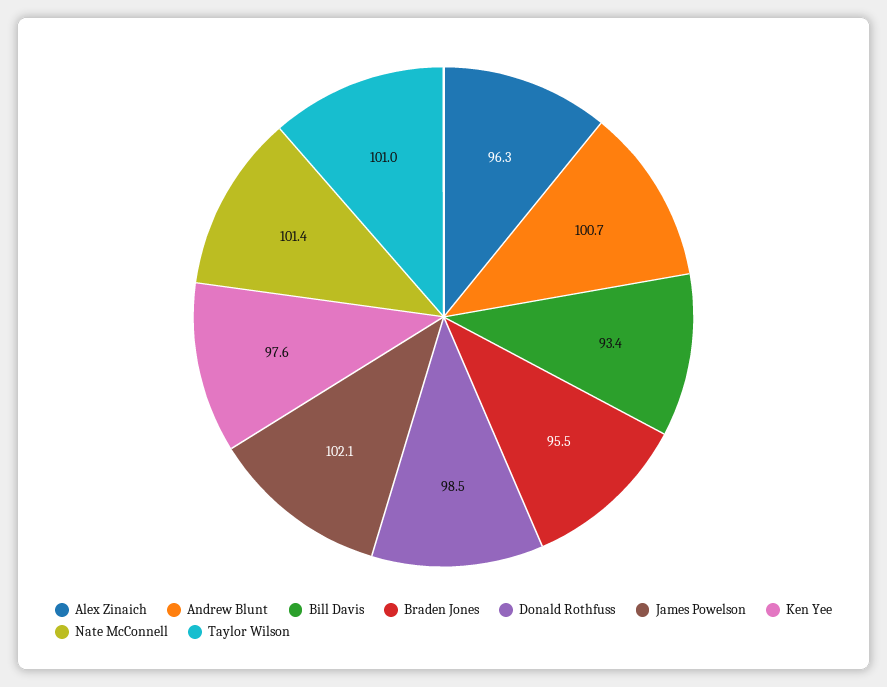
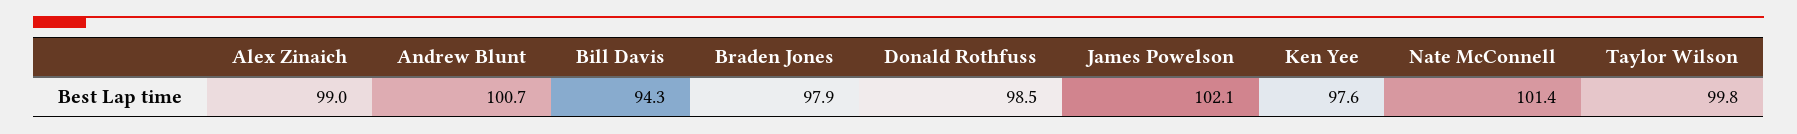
Alex Zinaich: 96.3 -> 99
Bill Davis: 93.4 -> 94.3
Braden Jones: 95.5 -> 97.9
Taylor Wilson: 101 -> 99.8

